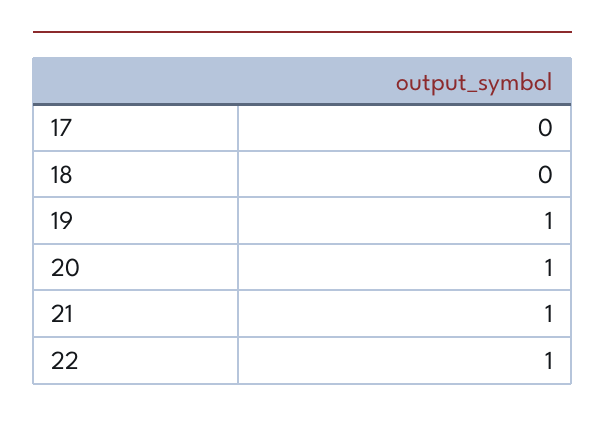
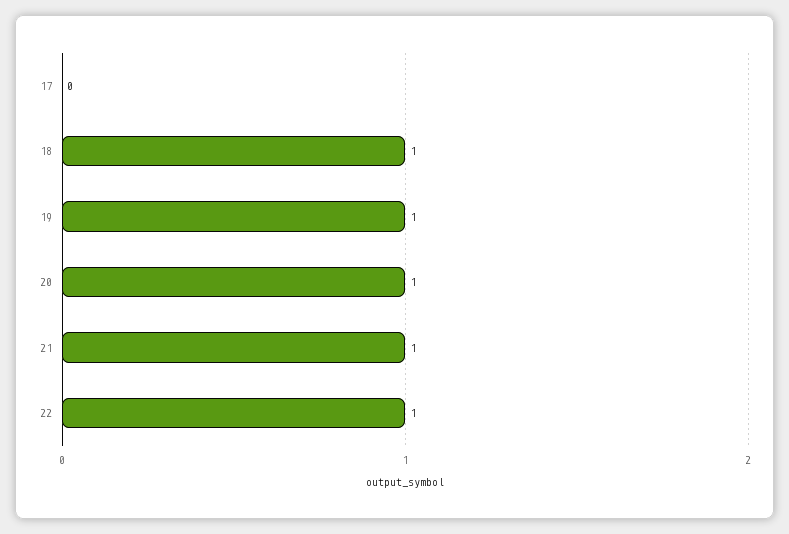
18: 0 -> 1

